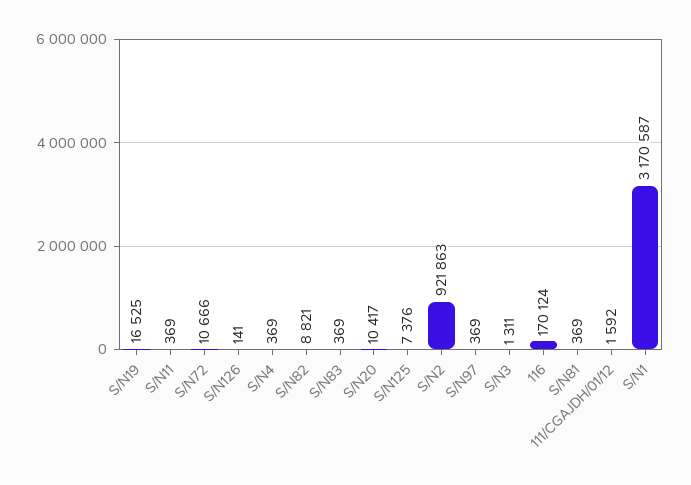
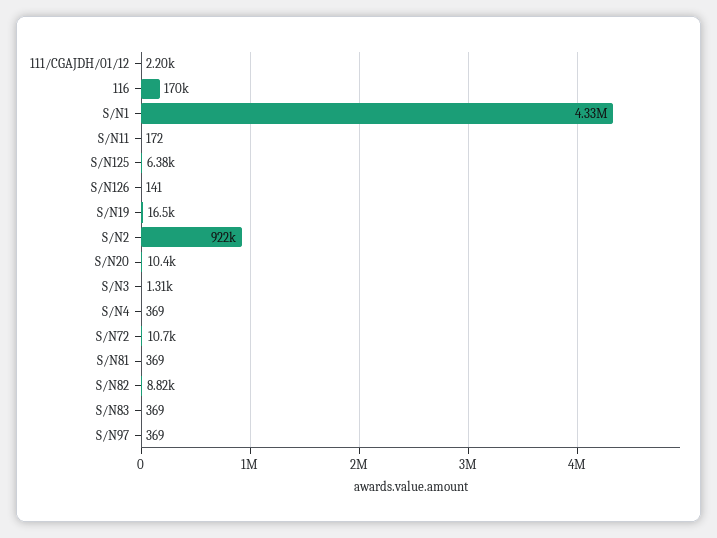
S/N11: 369 -> 172
S/N125: 7376 -> 6380
111/CGAJDH/01/12: 1592 -> 2200
S/N1: 3170587 -> 4330000

